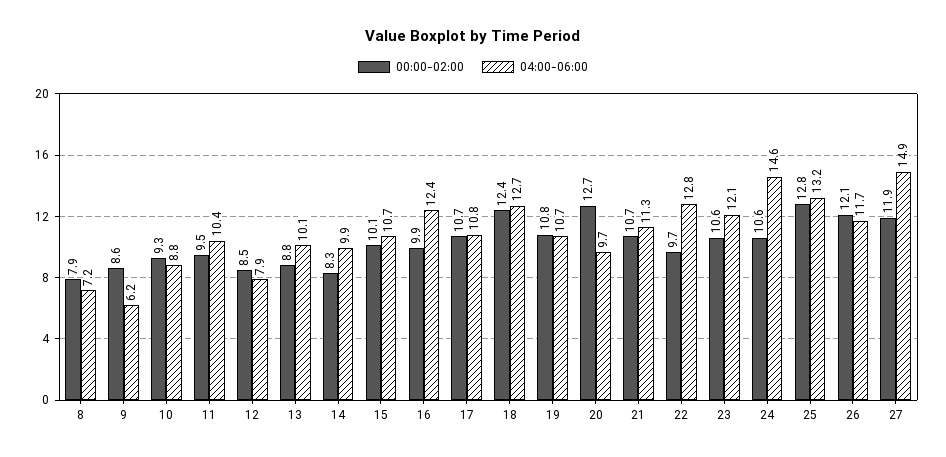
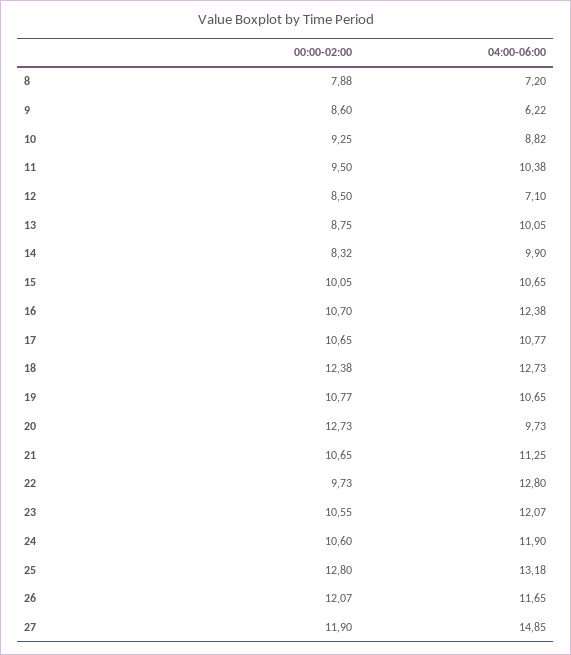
04:00-06:00, 12: 7.9 -> 7.1
00:00-02:00, 16: 9.9 -> 10.7
04:00-06:00, 24: 14.6 -> 11.9

